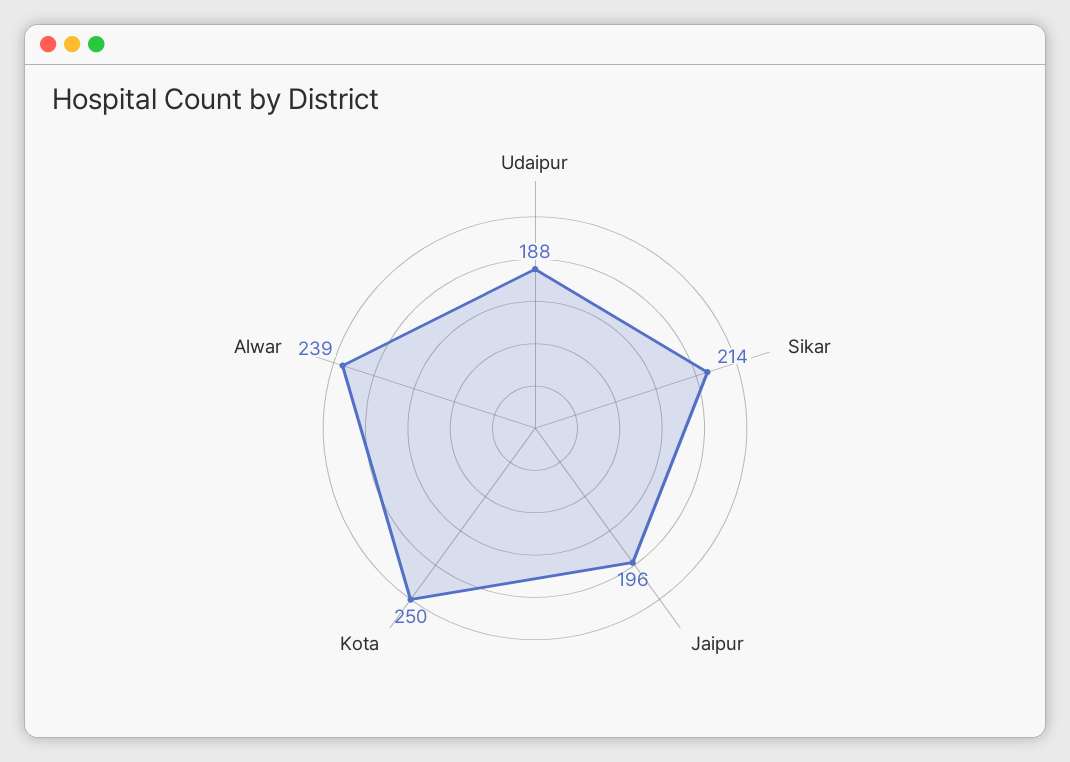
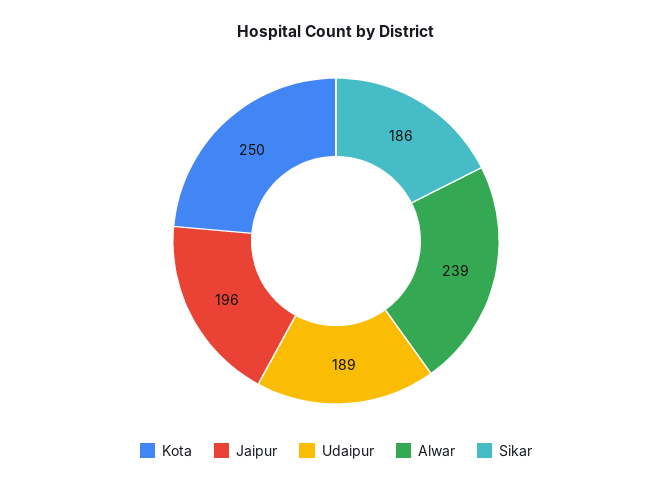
Udaipur: 188 -> 189
Sikar: 214 -> 186

